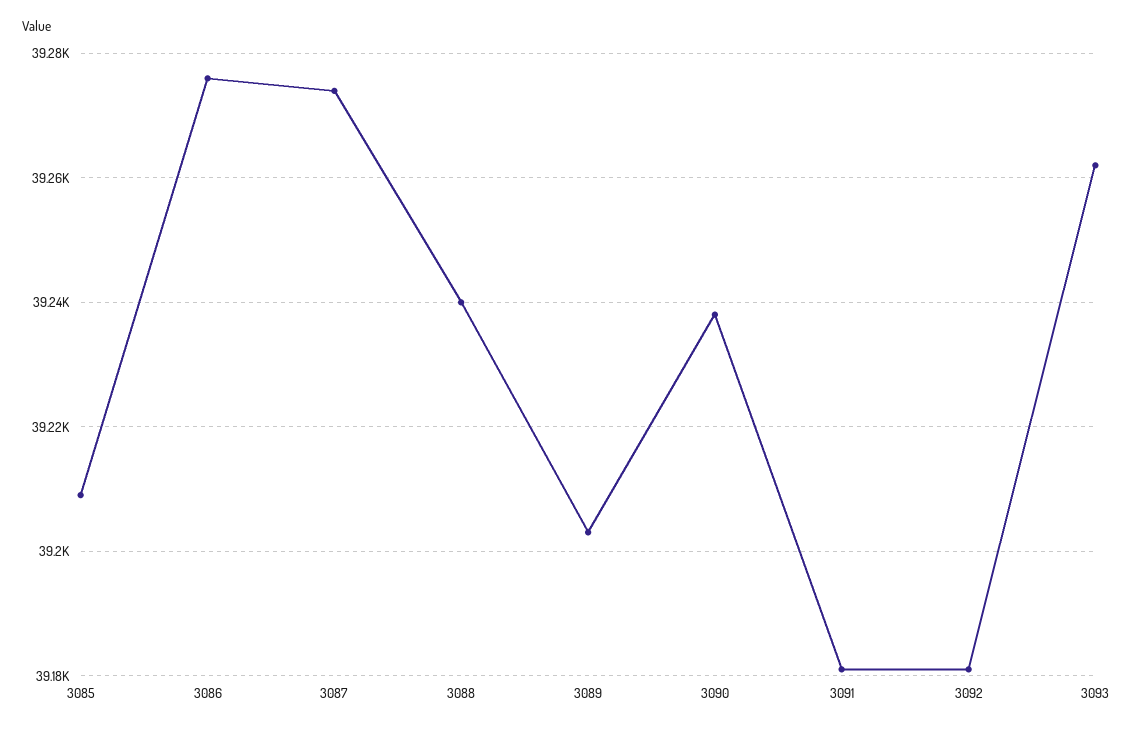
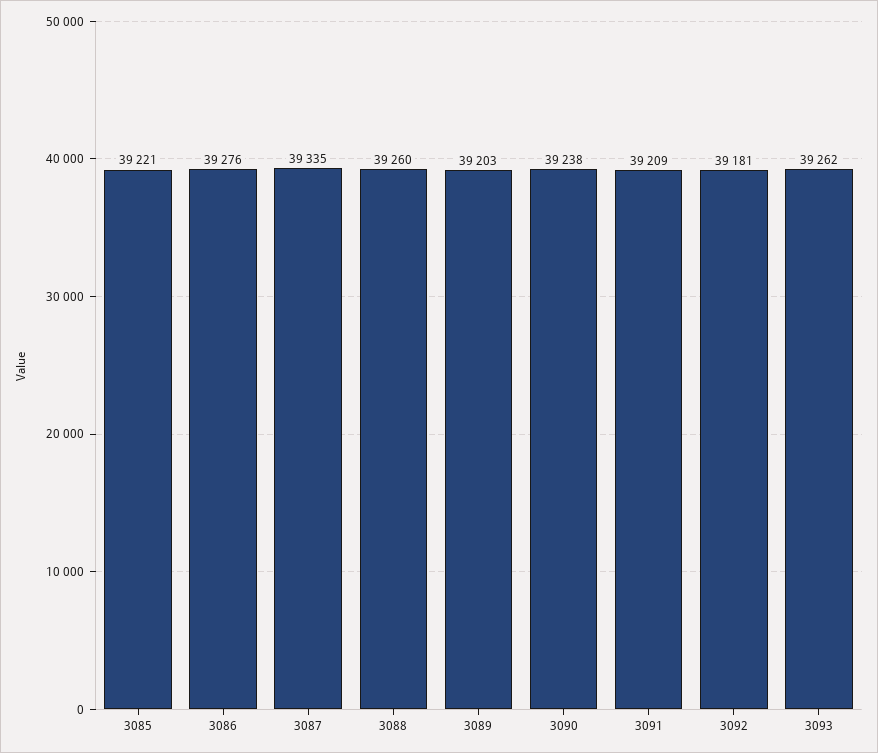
3085: 39210 -> 39221
3087: 39275 -> 39335
3088: 39240 -> 39260
3091: 39180 -> 39209

